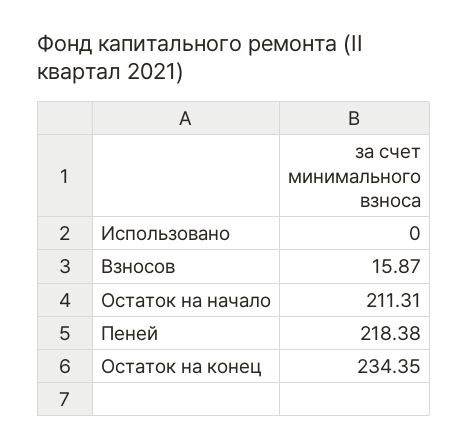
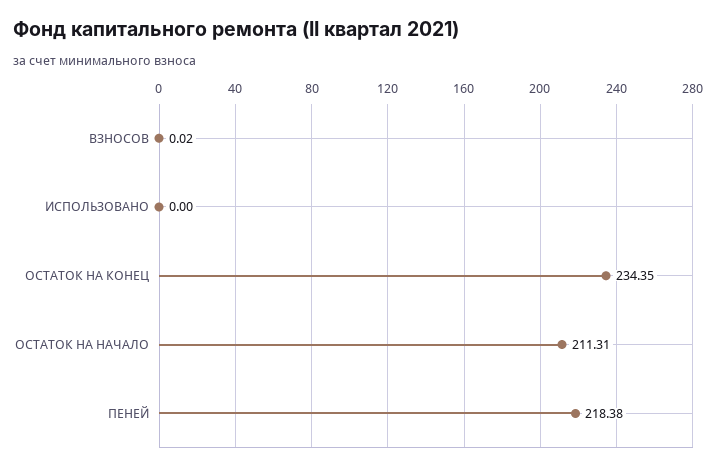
Взносов: 15.87 -> 0.02

